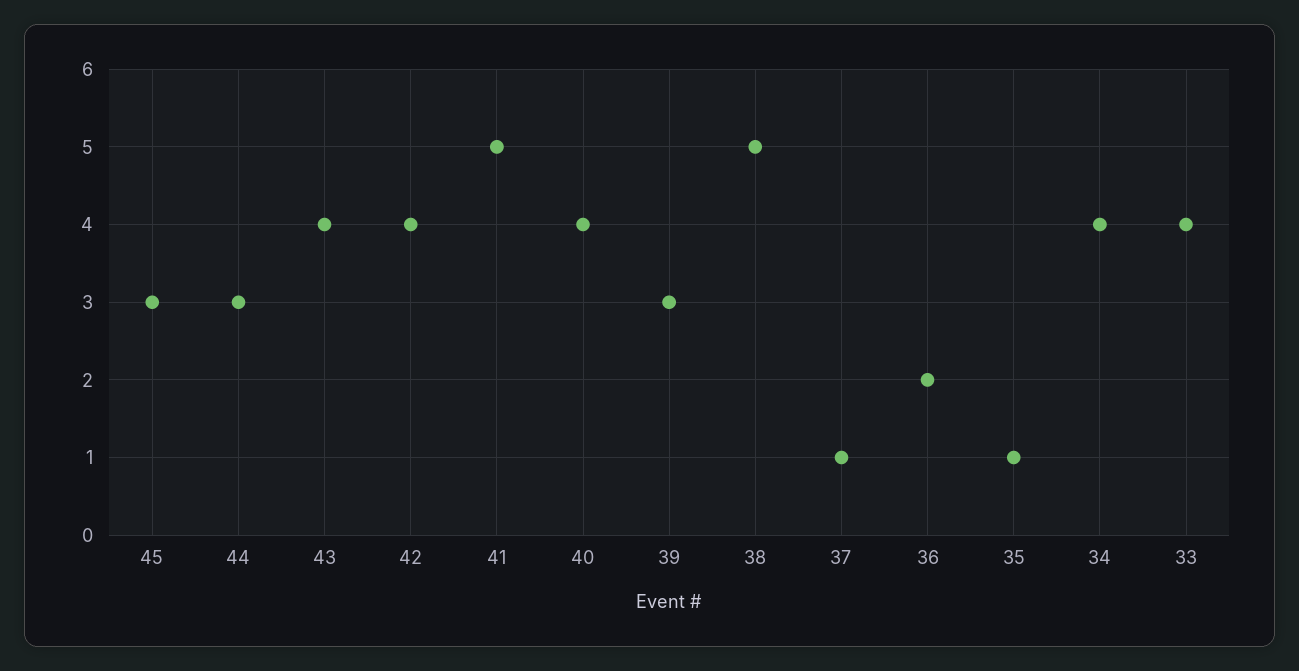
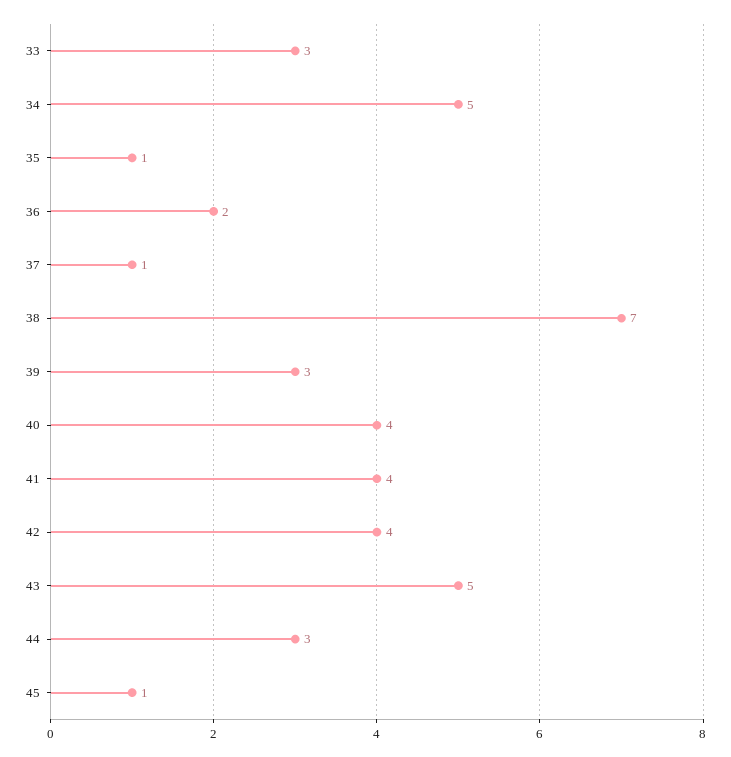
45: 3 -> 1
43: 4 -> 5
41: 5 -> 4
38: 5 -> 7
34: 4 -> 5
33: 4 -> 3

